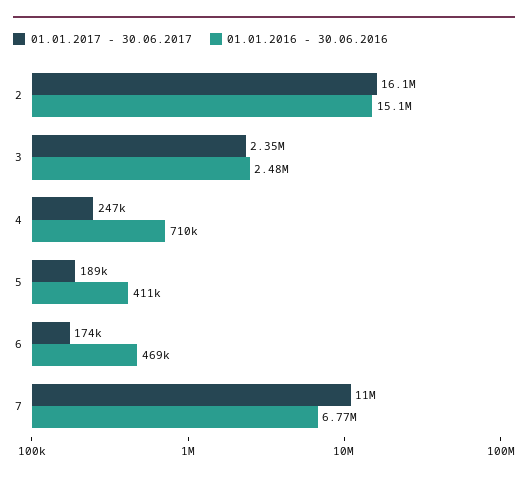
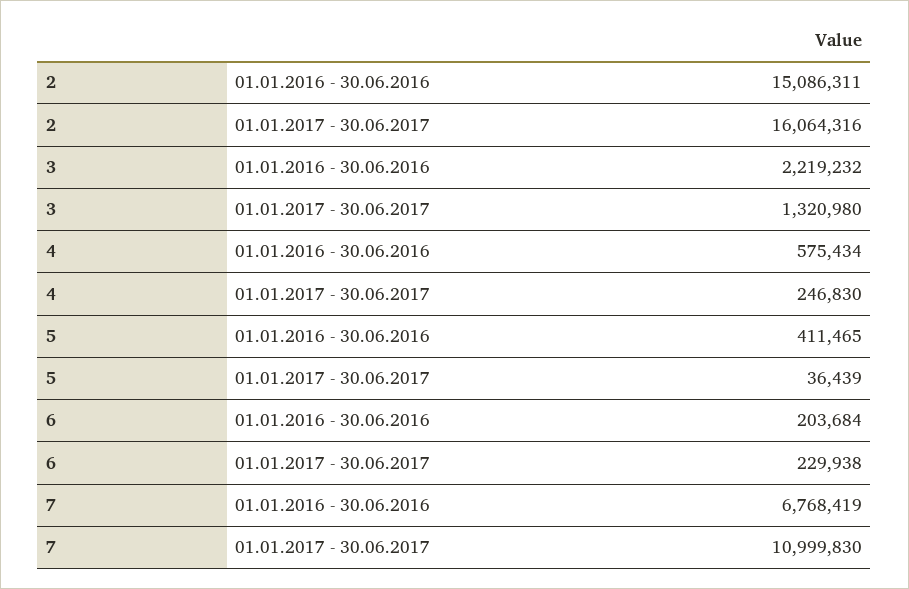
01.01.2017 - 30.06.2017, 3: 2350000 -> 1320980
01.01.2016 - 30.06.2016, 3: 2480000 -> 2219232
01.01.2016 - 30.06.2016, 4: 710000 -> 575434
01.01.2017 - 30.06.2017, 5: 189000 -> 36439
01.01.2017 - 30.06.2017, 6: 174000 -> 229938
01.01.2016 - 30.06.2016, 6: 469000 -> 203684

